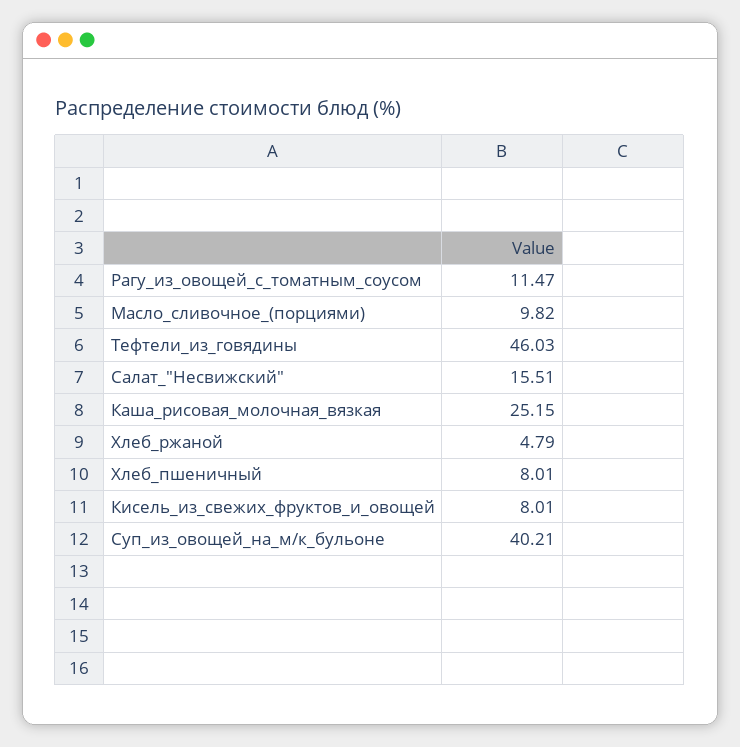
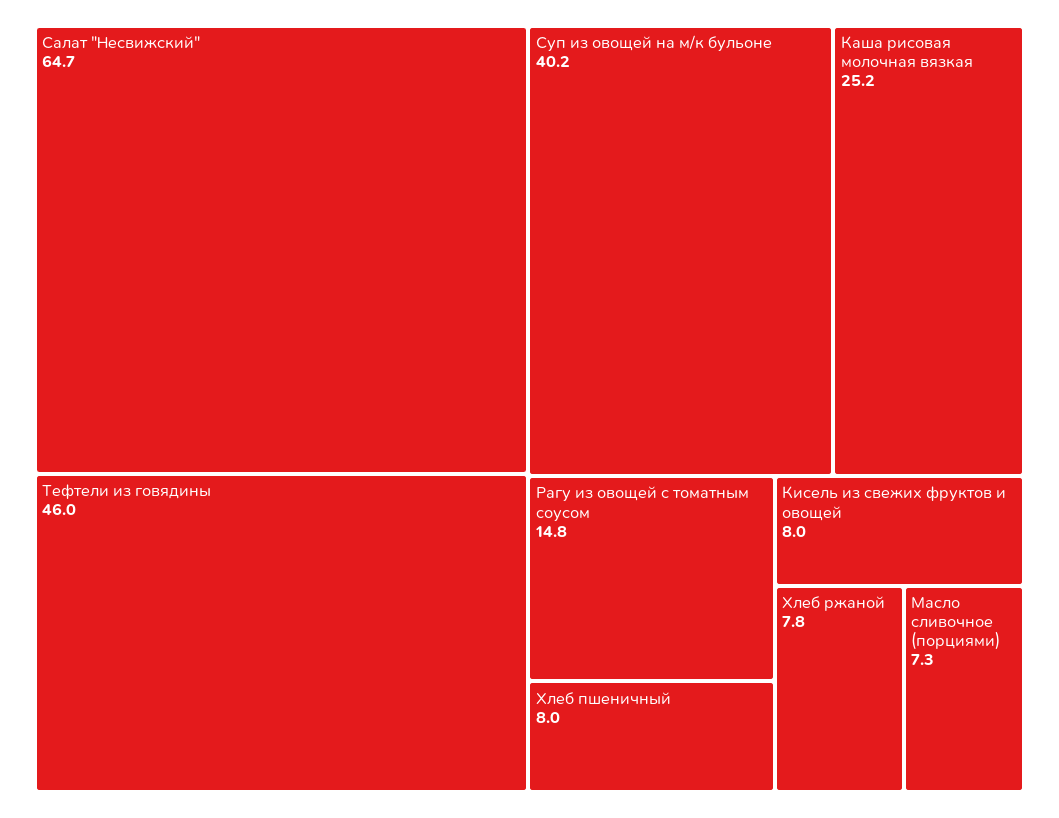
Рагу_из_овощей_с_томатным_соусом: 11.47 -> 14.8
Масло_сливочное_(порциями): 9.82 -> 7.3
Салат_"Несвижский": 15.51 -> 64.7
Хлеб_ржаной: 4.79 -> 7.8

